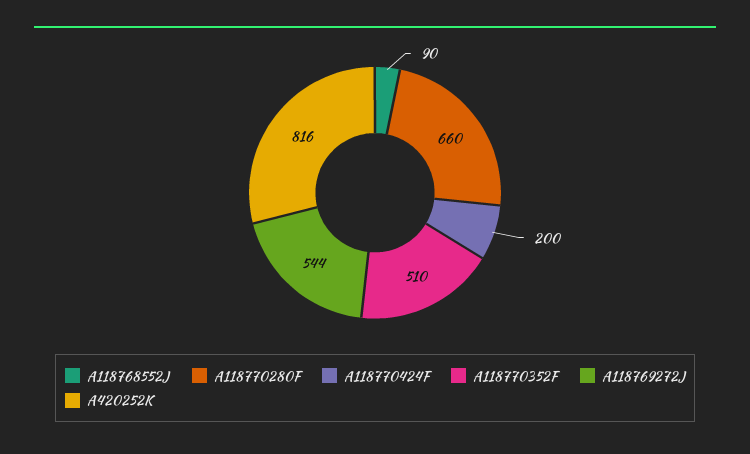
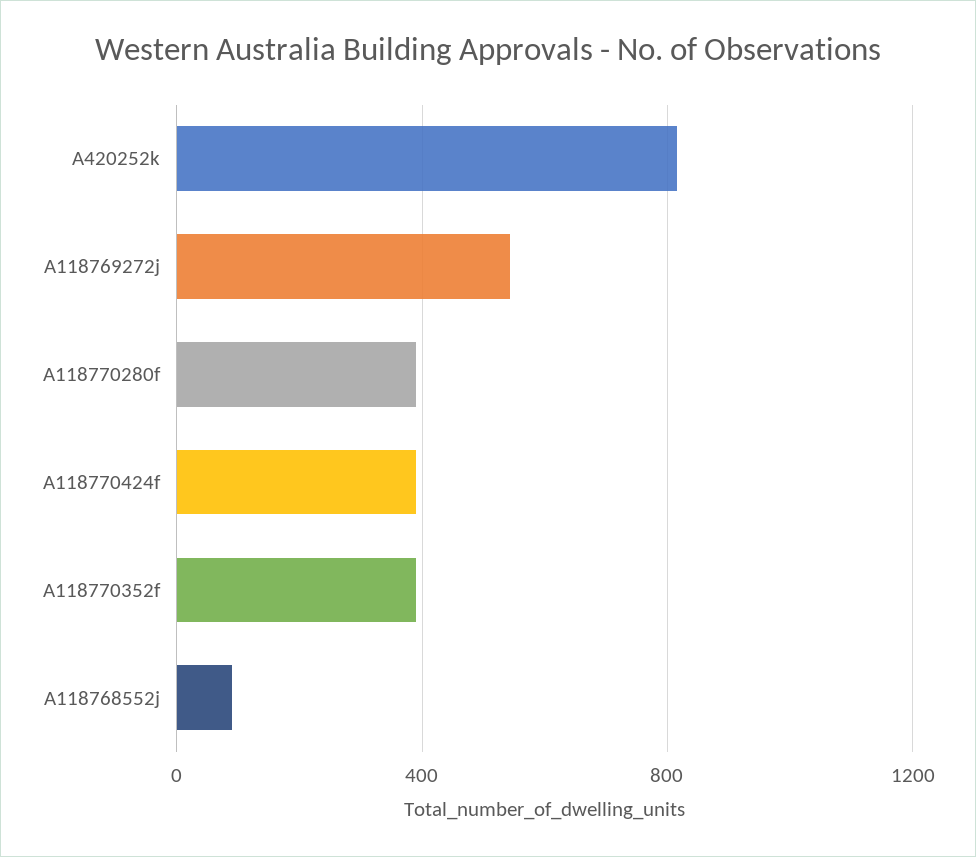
A118770280F: 660 -> 400
A118770424F: 200 -> 400
A118770352F: 510 -> 400

